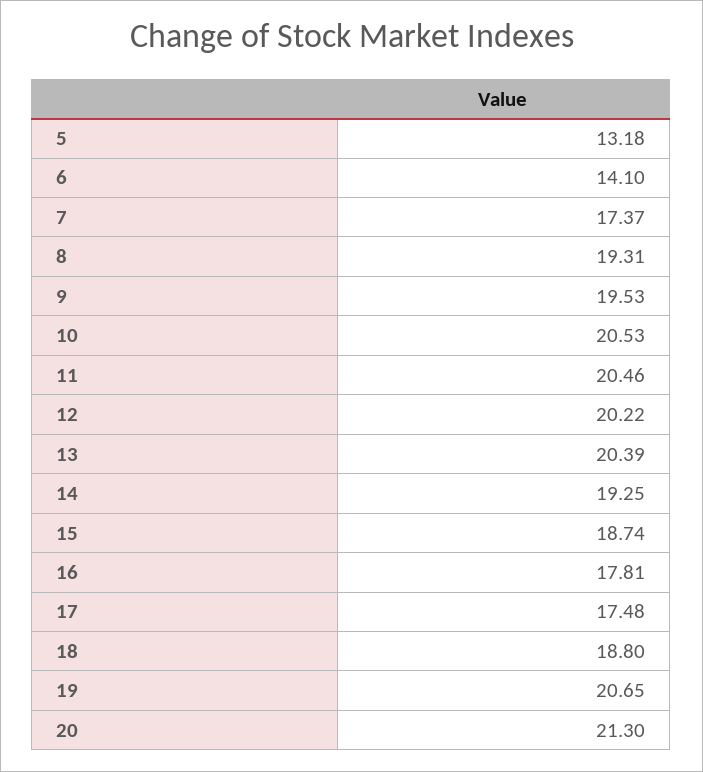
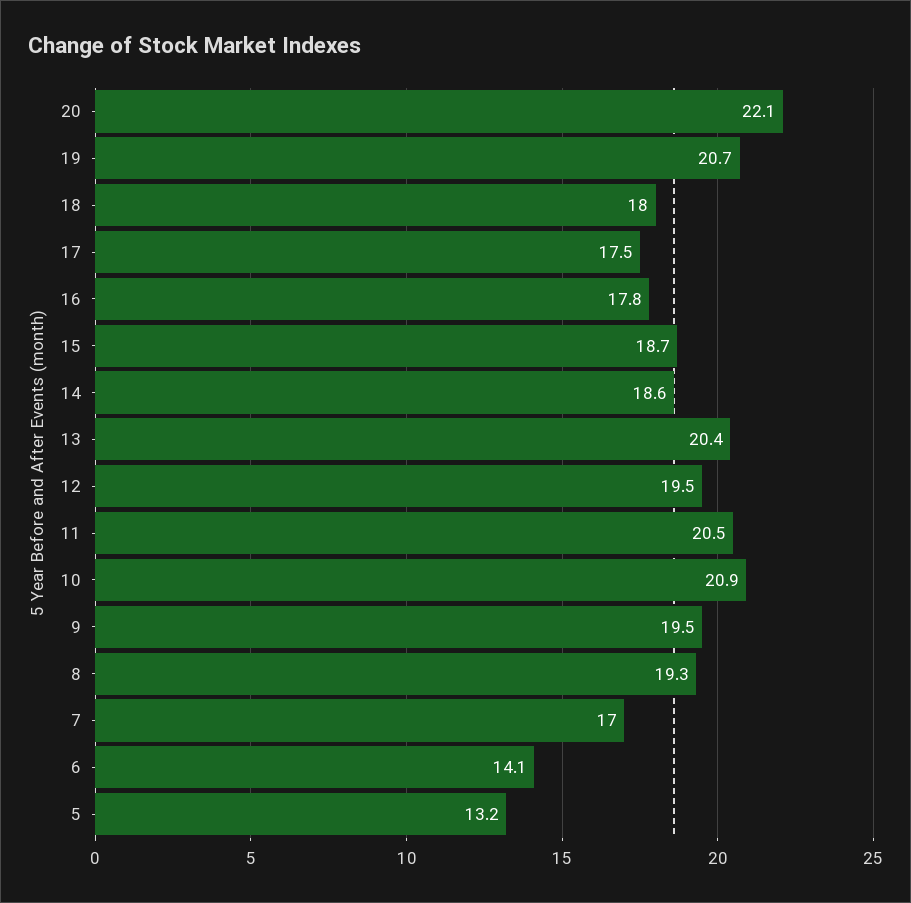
7: 17.37 -> 17
10: 20.53 -> 20.9
12: 20.22 -> 19.5
14: 19.25 -> 18.6
18: 18.8 -> 18
20: 21.3 -> 22.1

